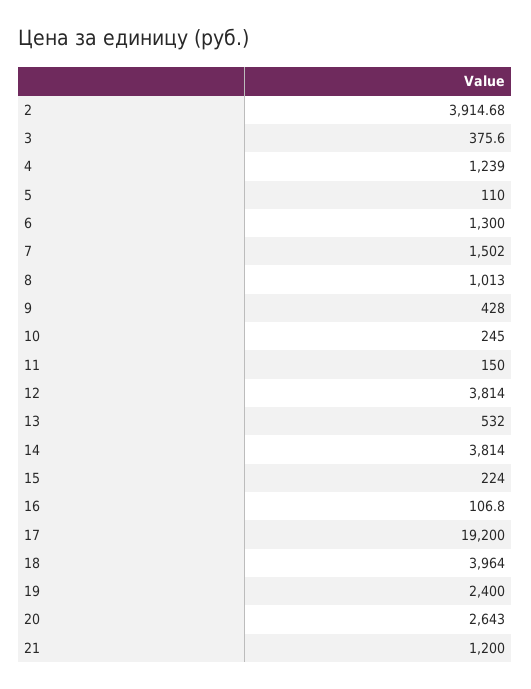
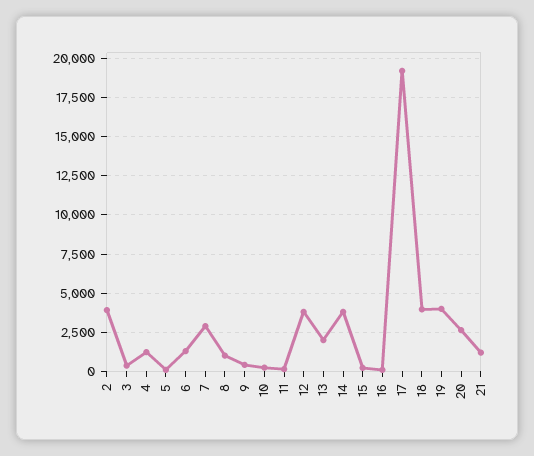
7: 1502 -> 3000
13: 532 -> 2000
19: 2400 -> 4000

